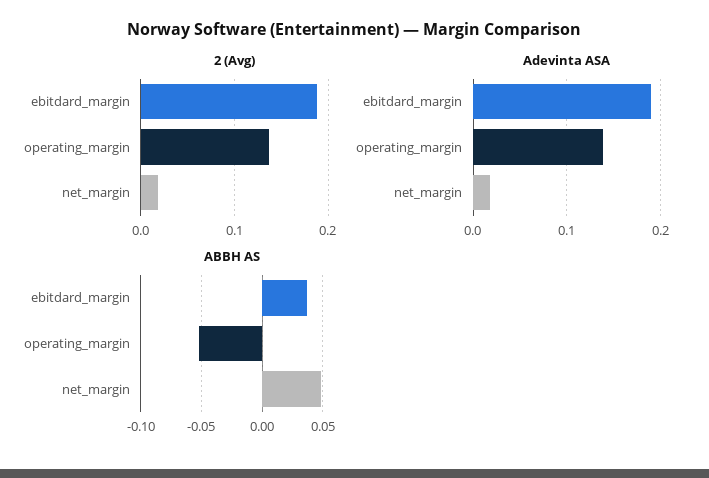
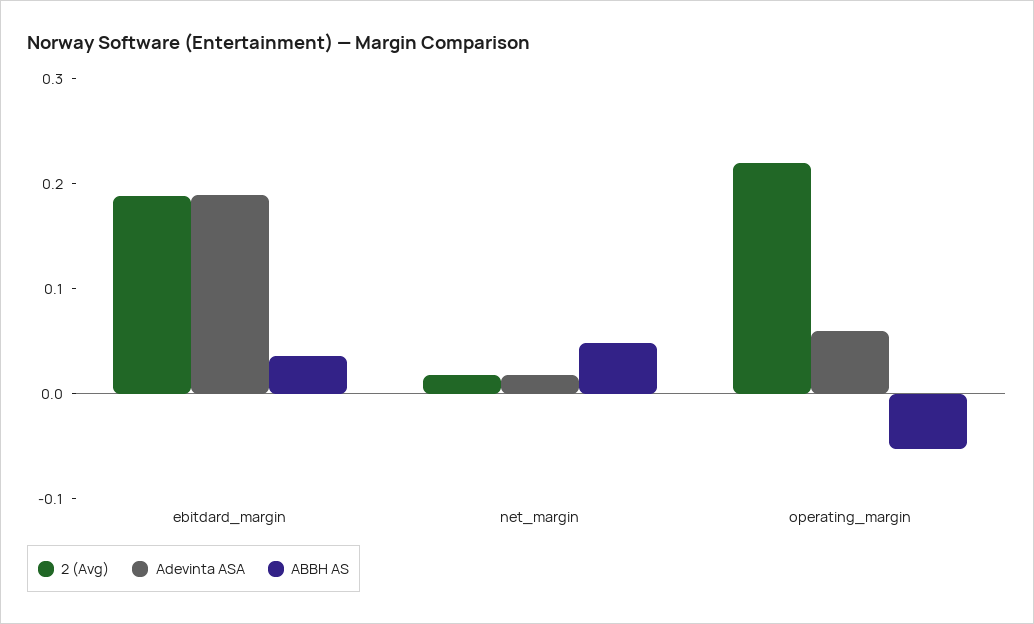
2 (Avg), operating_margin: 0.14 -> 0.22
Adevinta ASA, operating_margin: 0.14 -> 0.06

